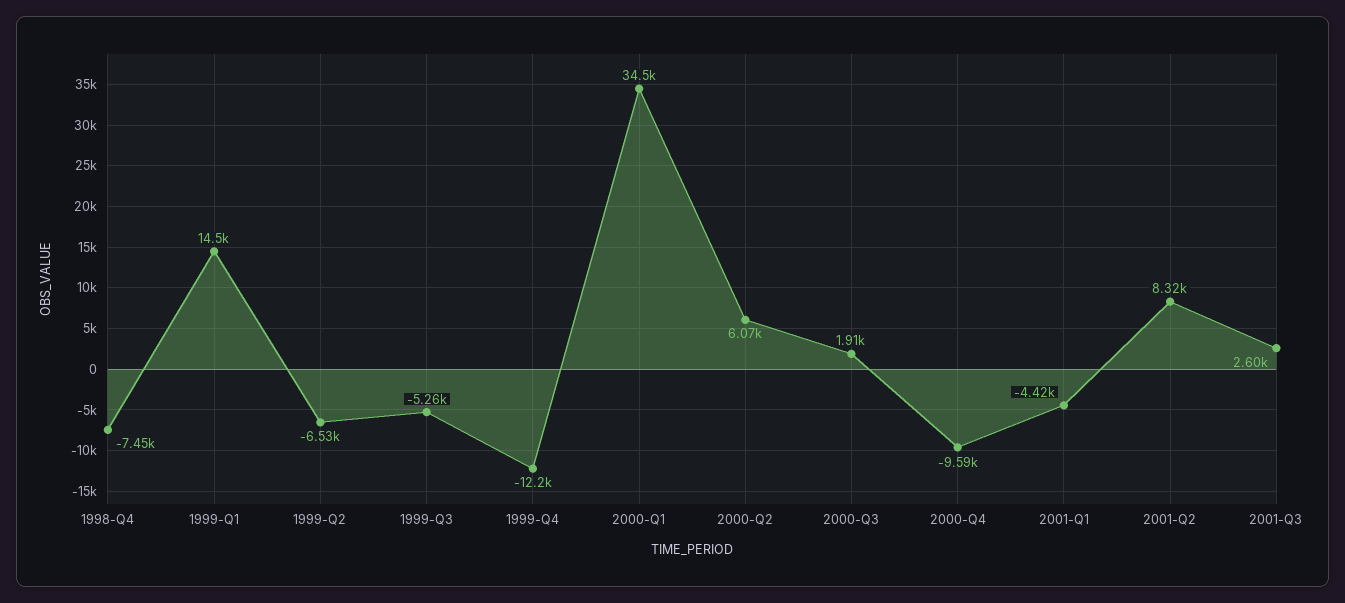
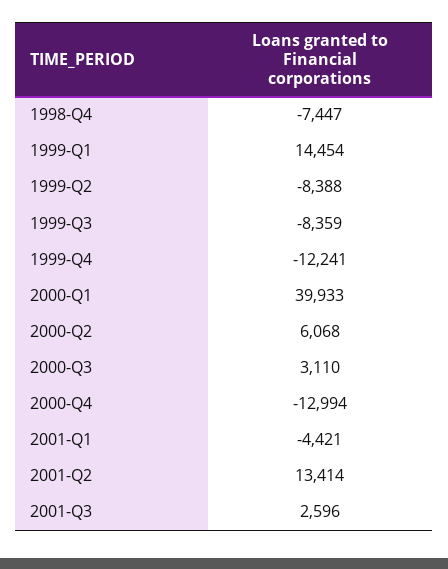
1999-Q2: -6530 -> -8388
1999-Q3: -5260 -> -8359
2000-Q1: 34500 -> 39933
2000-Q3: 1910 -> 3110
2000-Q4: -9590 -> -12994
2001-Q2: 8320 -> 13414

